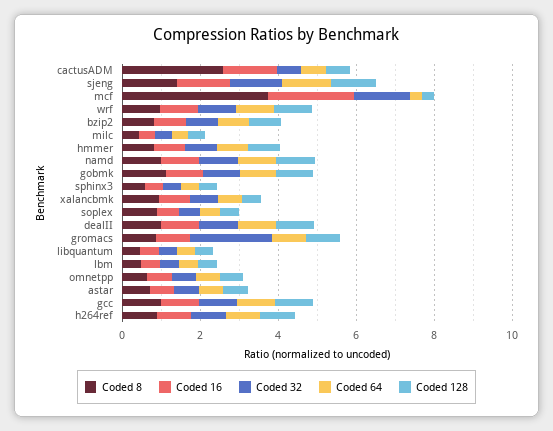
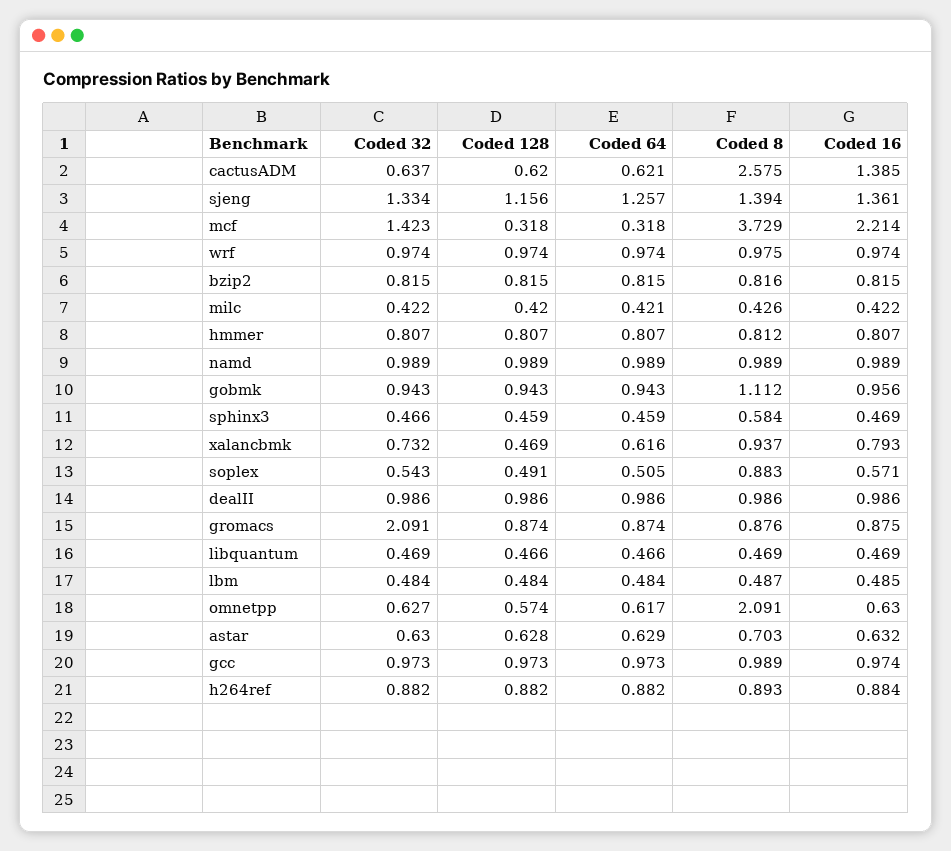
Coded 8, omnetpp: 0.5 -> 2.091

